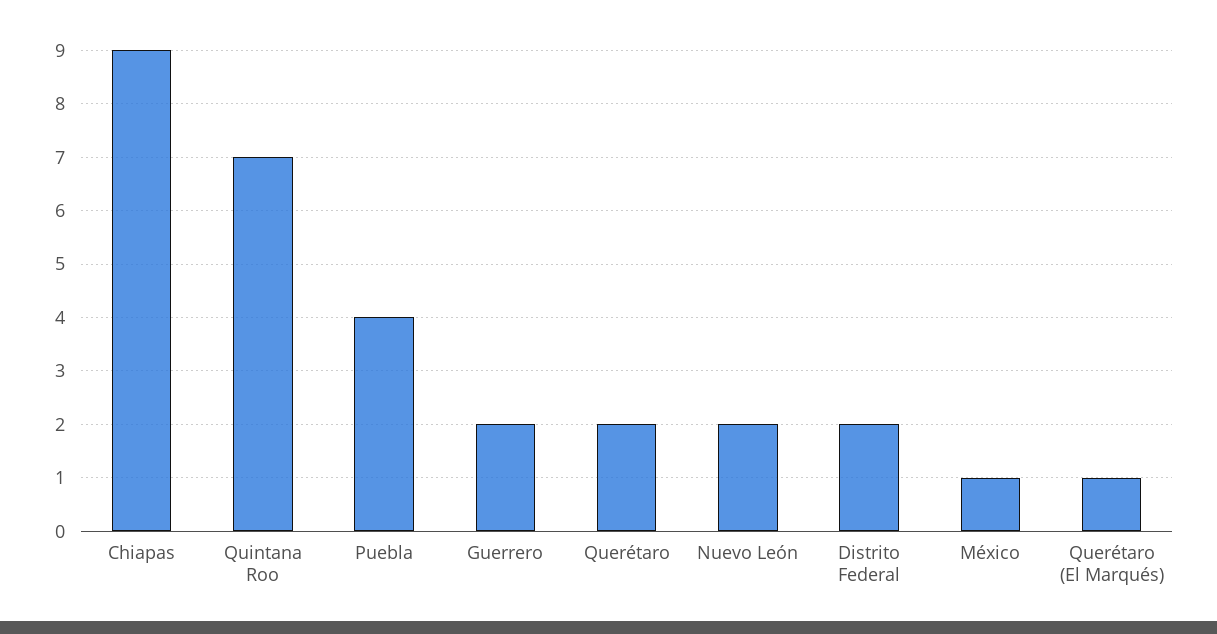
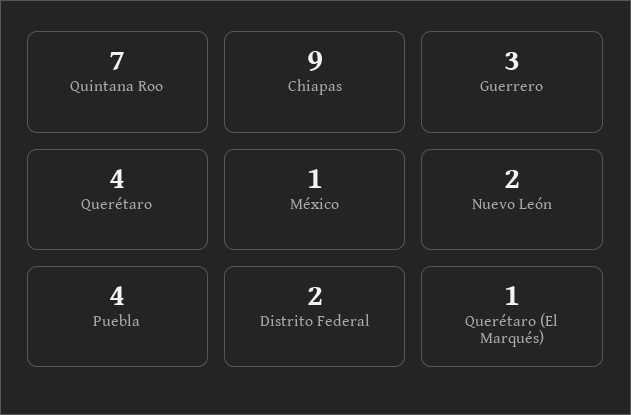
Guerrero: 2 -> 3
Querétaro: 2 -> 4

